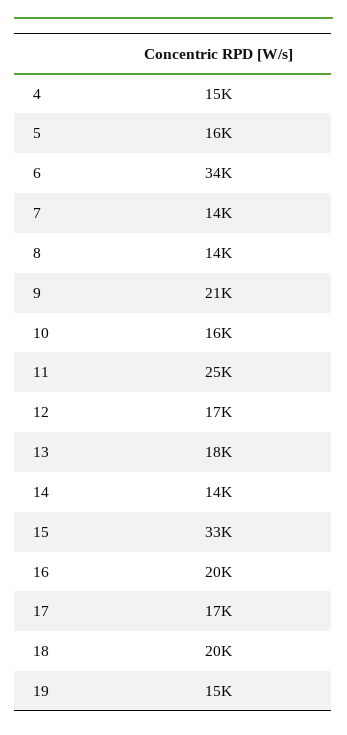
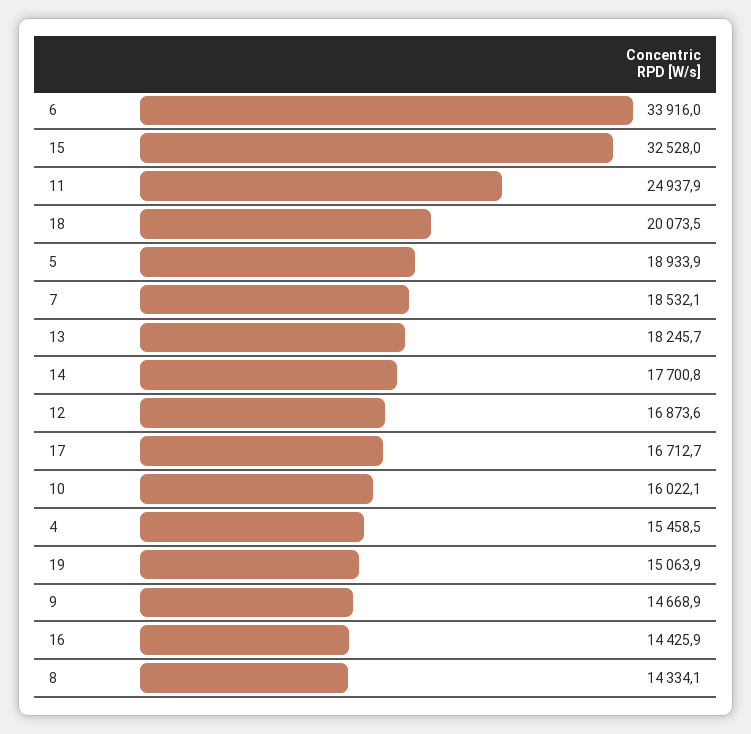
5: 16000 -> 18933.9
7: 14000 -> 18532.1
9: 21000 -> 14668.9
14: 14000 -> 17700.8
16: 20000 -> 14425.9

